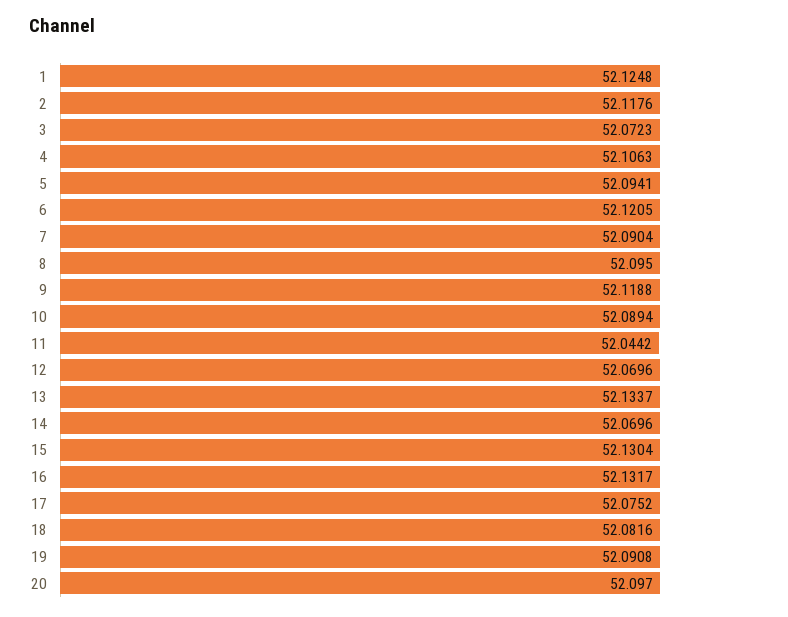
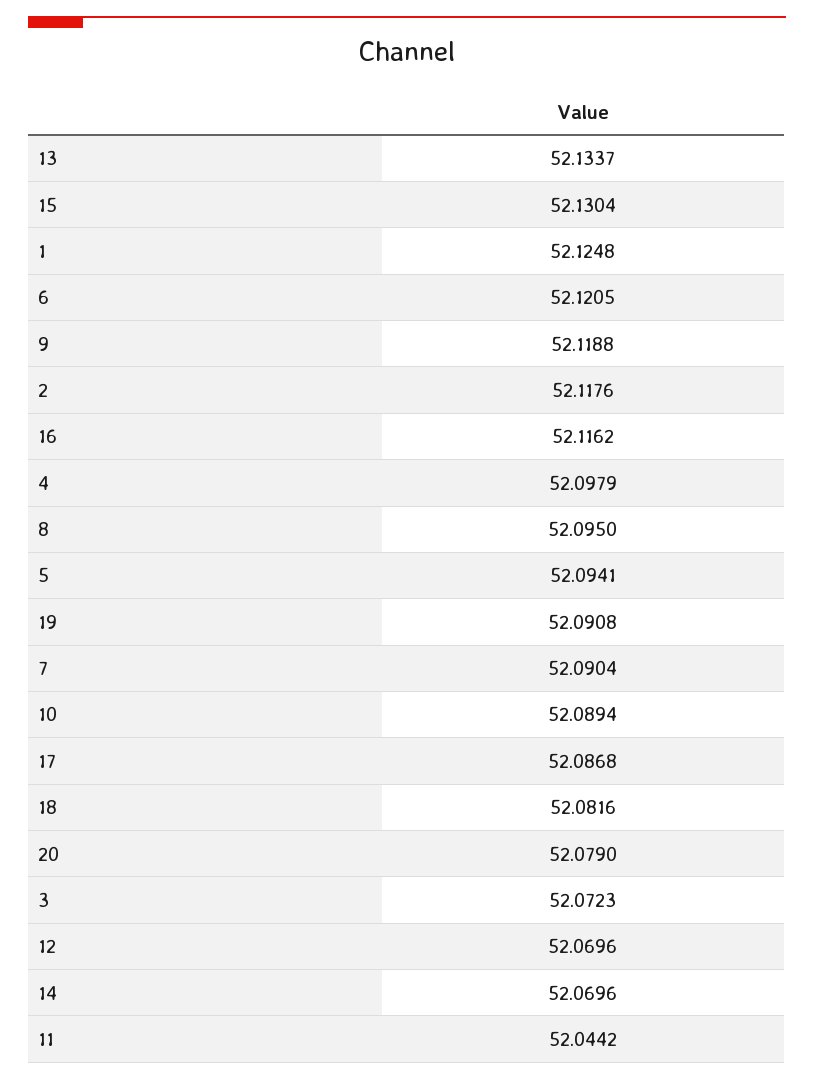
4: 52.1063 -> 52.0979
16: 52.1317 -> 52.1162
17: 52.0752 -> 52.0868
20: 52.097 -> 52.079

